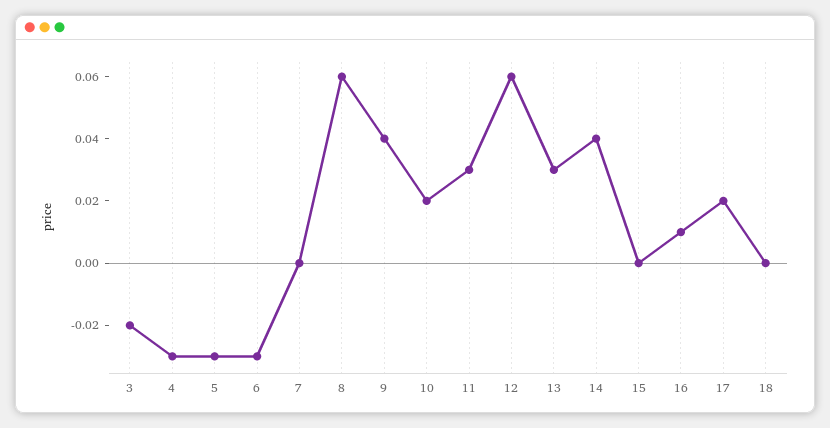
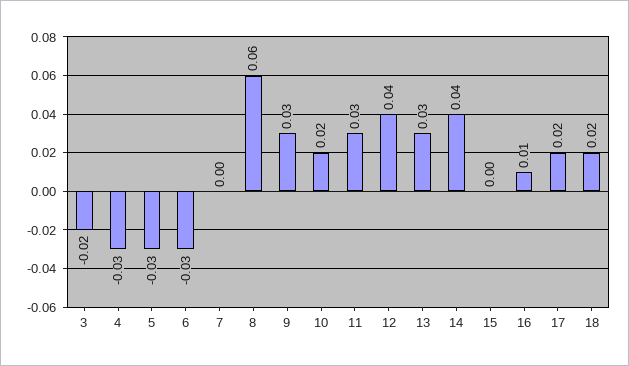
9: 0.04 -> 0.03
12: 0.06 -> 0.04
18: 0 -> 0.02

